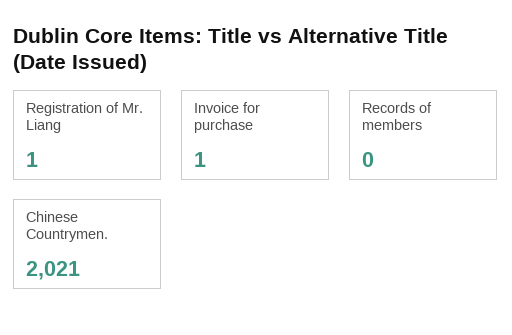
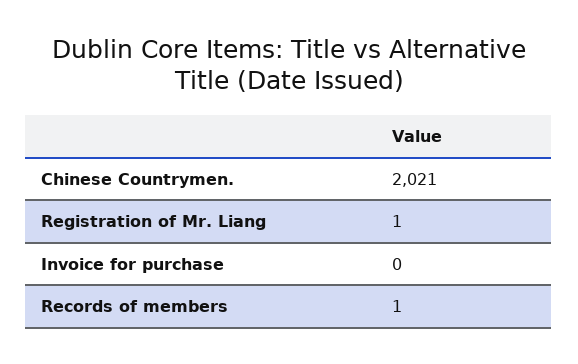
Invoice for purchase: 1 -> 0
Records of members: 0 -> 1

